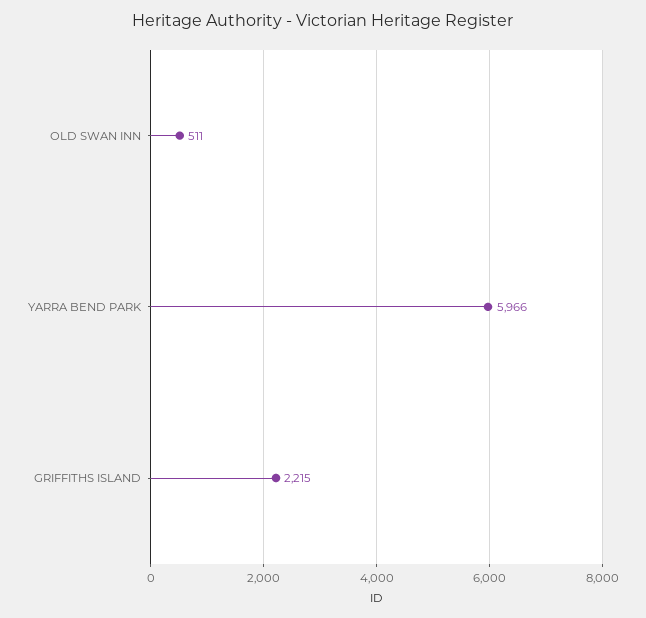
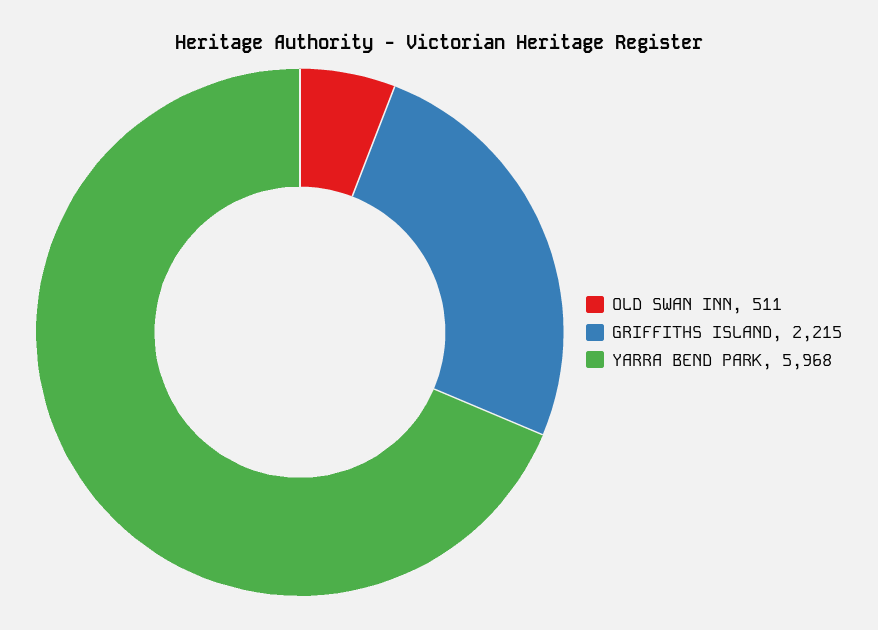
YARRA BEND PARK: 5966 -> 5968

